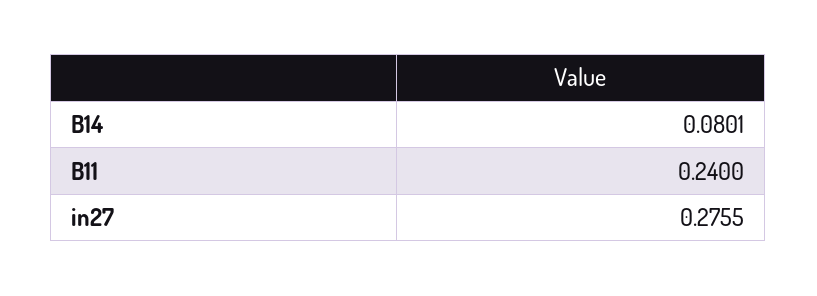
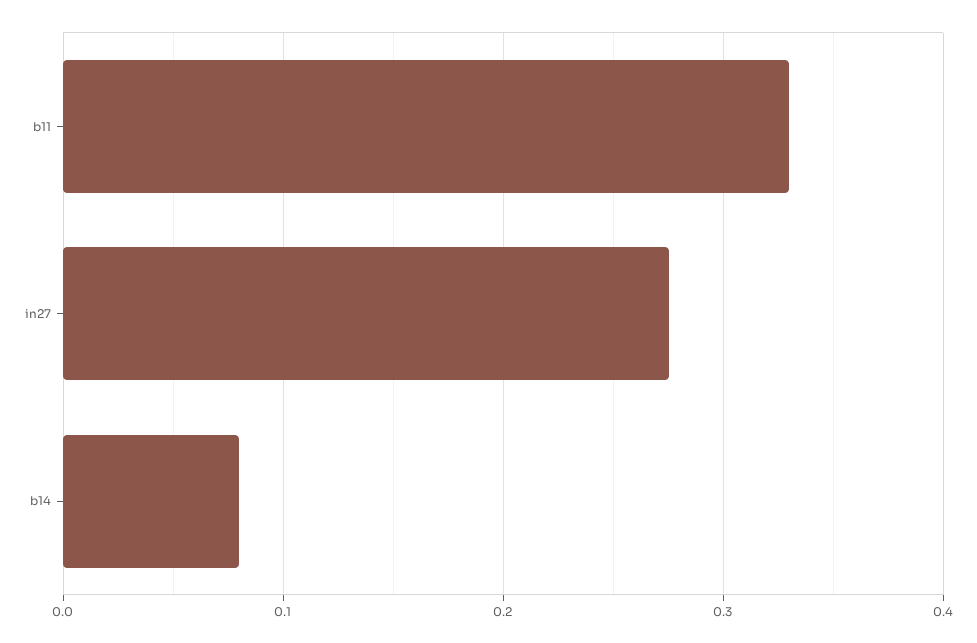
B11: 0.24 -> 0.33

